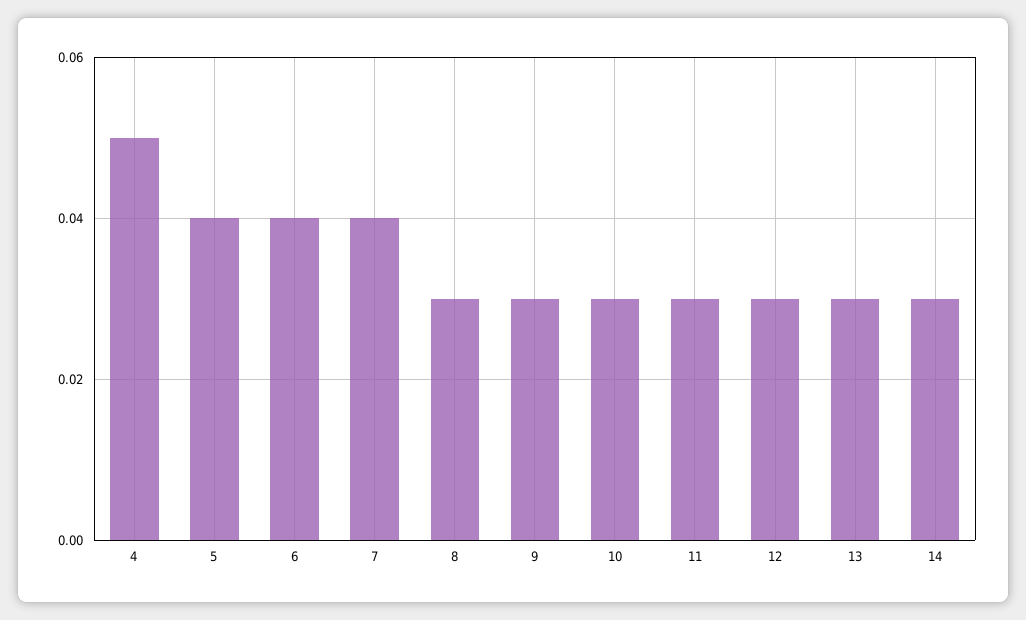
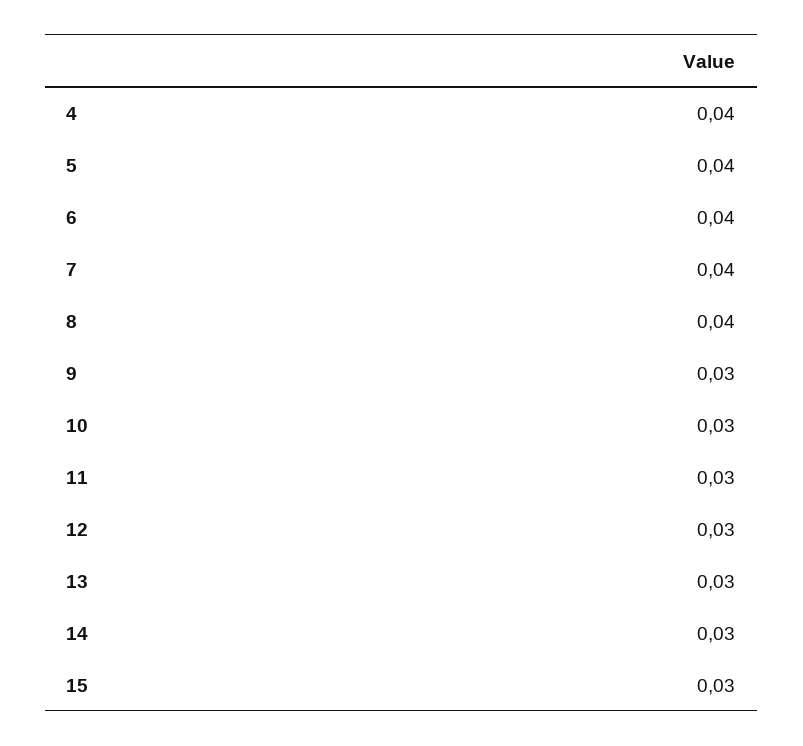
4: 0.05 -> 0.04
8: 0.03 -> 0.04
15: none -> 0.03

